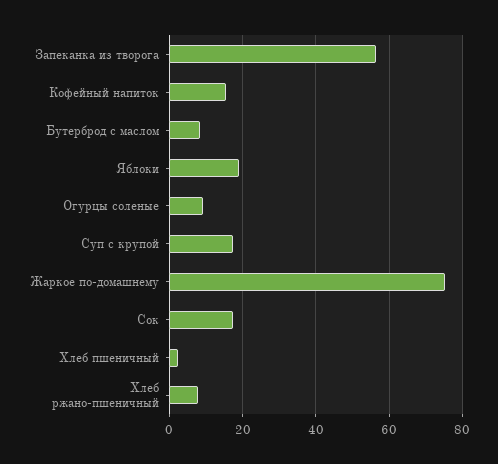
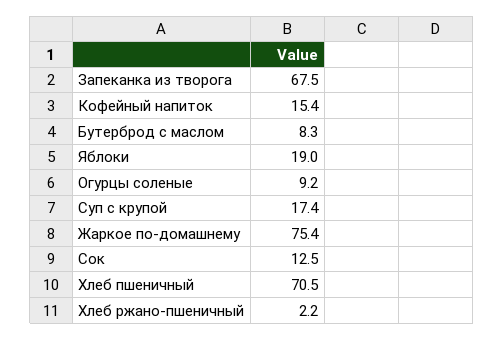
Запеканка из творога: 56 -> 67.5
Сок: 18 -> 12.5
Хлеб пшеничный: 2 -> 70.5
Хлеб ржано-пшеничный: 8 -> 2.2

